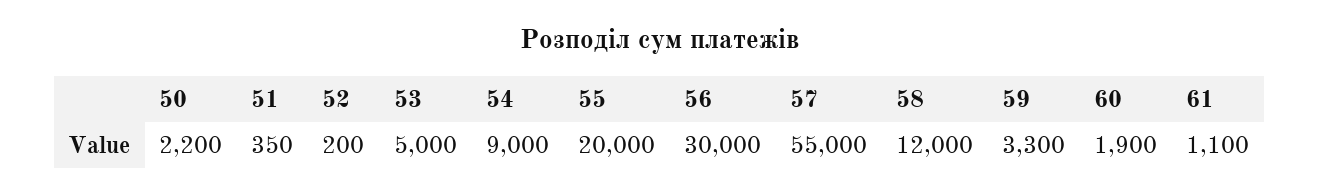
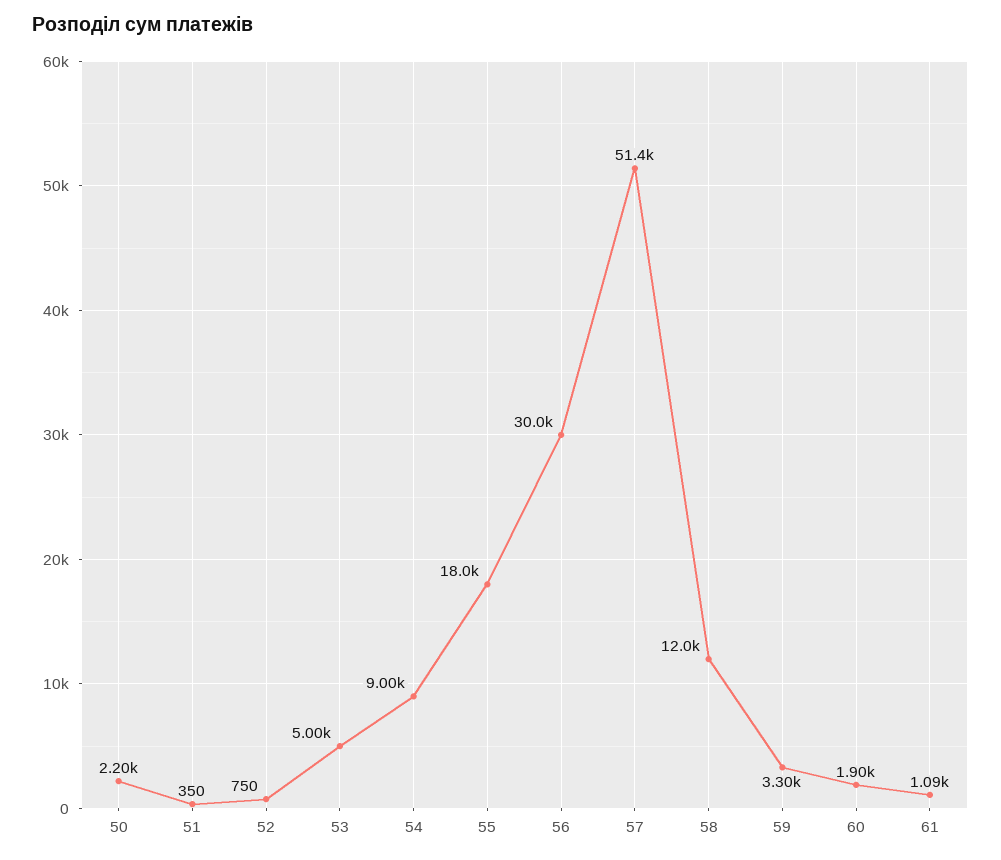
52: 200 -> 750
55: 20000 -> 18000
57: 55000 -> 51400
61: 1100 -> 1090

